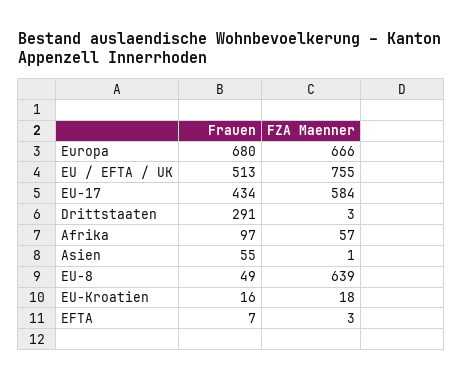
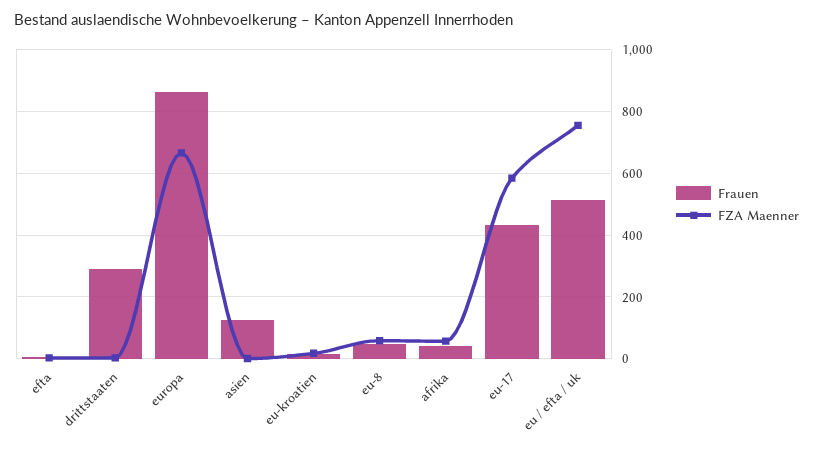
Frauen, Europa: 680 -> 860
Frauen, Afrika: 97 -> 40
Frauen, Asien: 55 -> 120
FZA Maenner, EU-8: 639 -> 60

